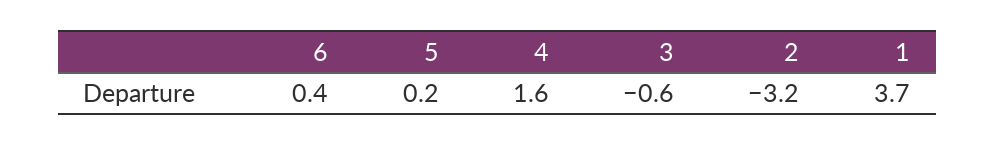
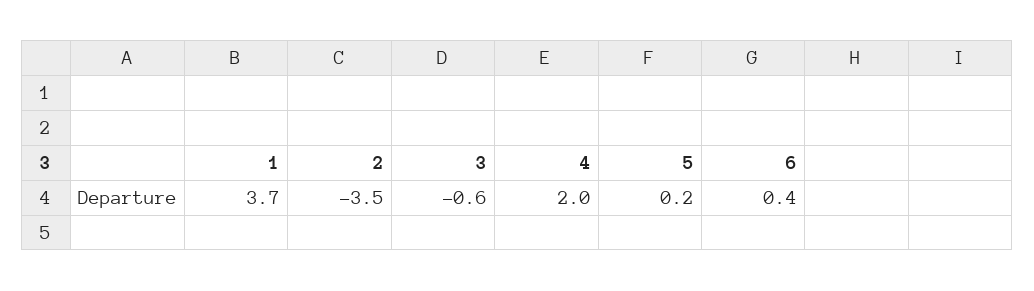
4: 1.6 -> 2
2: -3.2 -> -3.5

